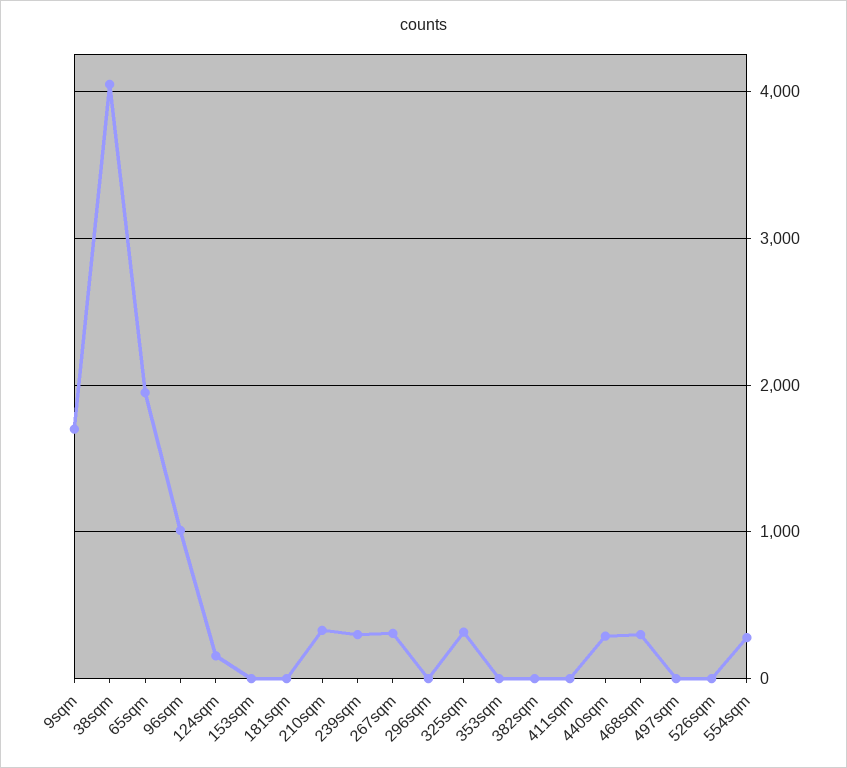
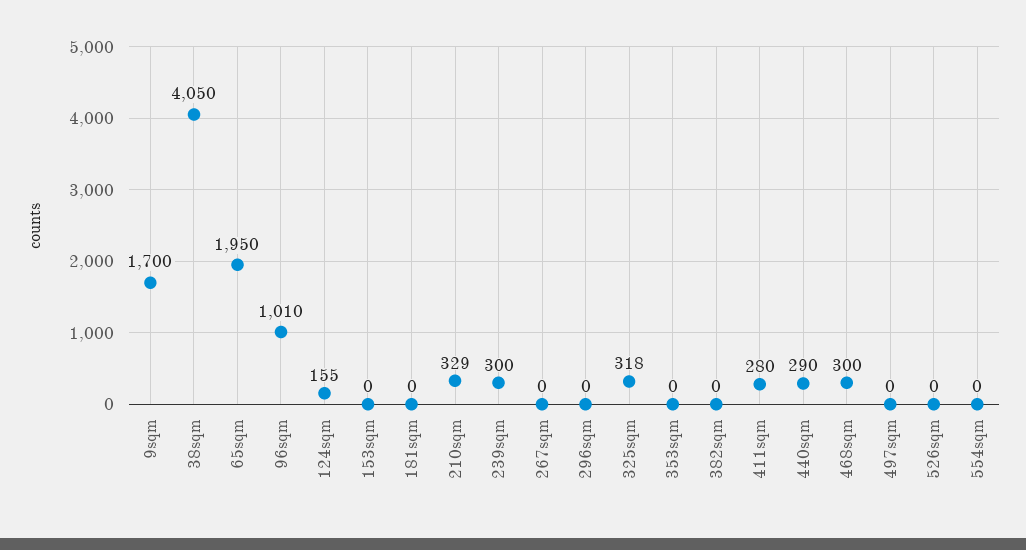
267sqm: 300 -> 0
411sqm: 0 -> 280
554sqm: 300 -> 0

